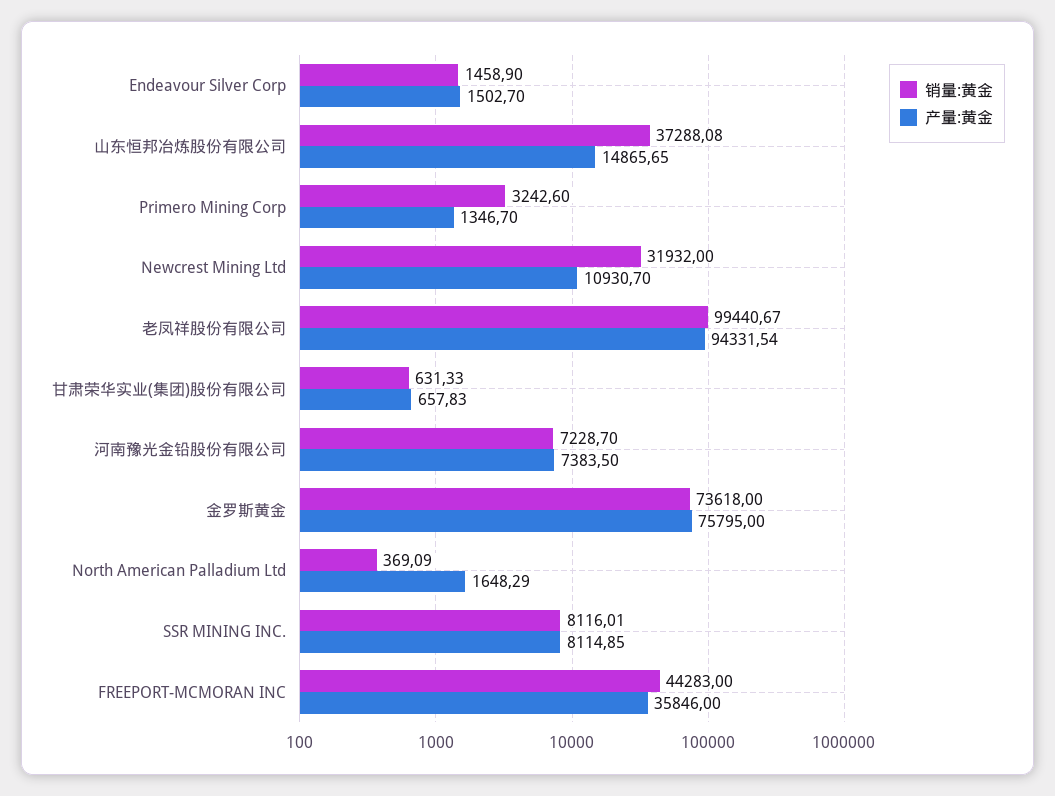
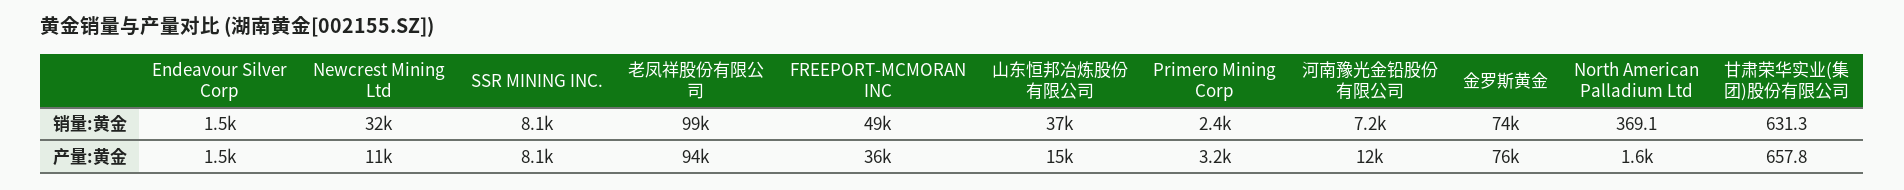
销量:黄金, Primero Mining Corp: 3242.6 -> 2400
产量:黄金, Primero Mining Corp: 1346.7 -> 3200
产量:黄金, 河南豫光金铅股份有限公司: 7383.5 -> 12000
销量:黄金, FREEPORT-MCMORAN INC: 44283 -> 49000

